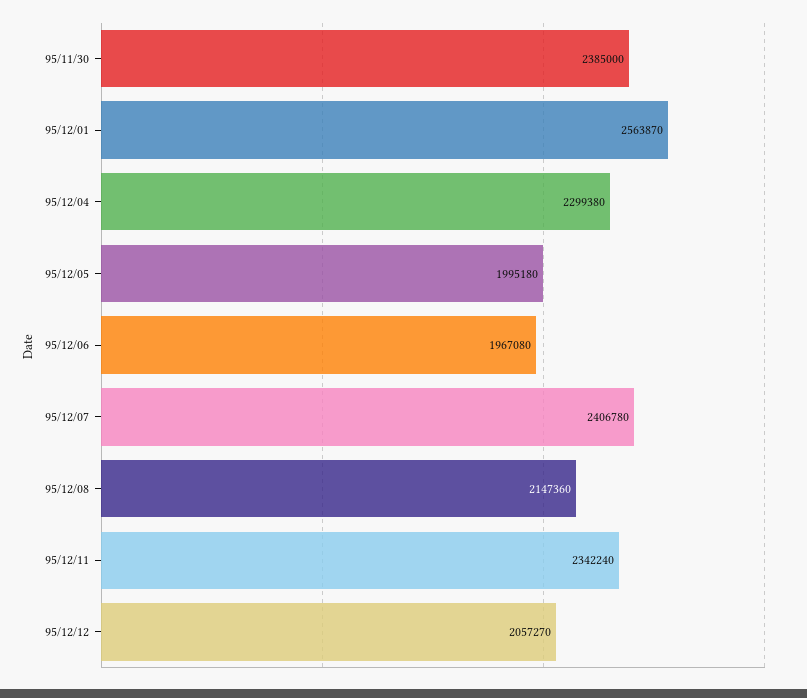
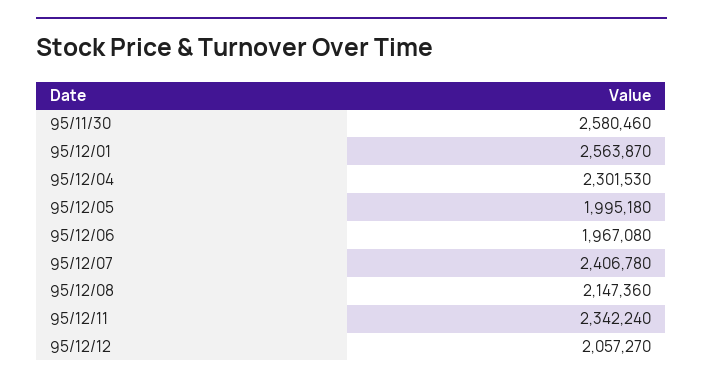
95/11/30: 2385000 -> 2580460
95/12/04: 2299380 -> 2301530

